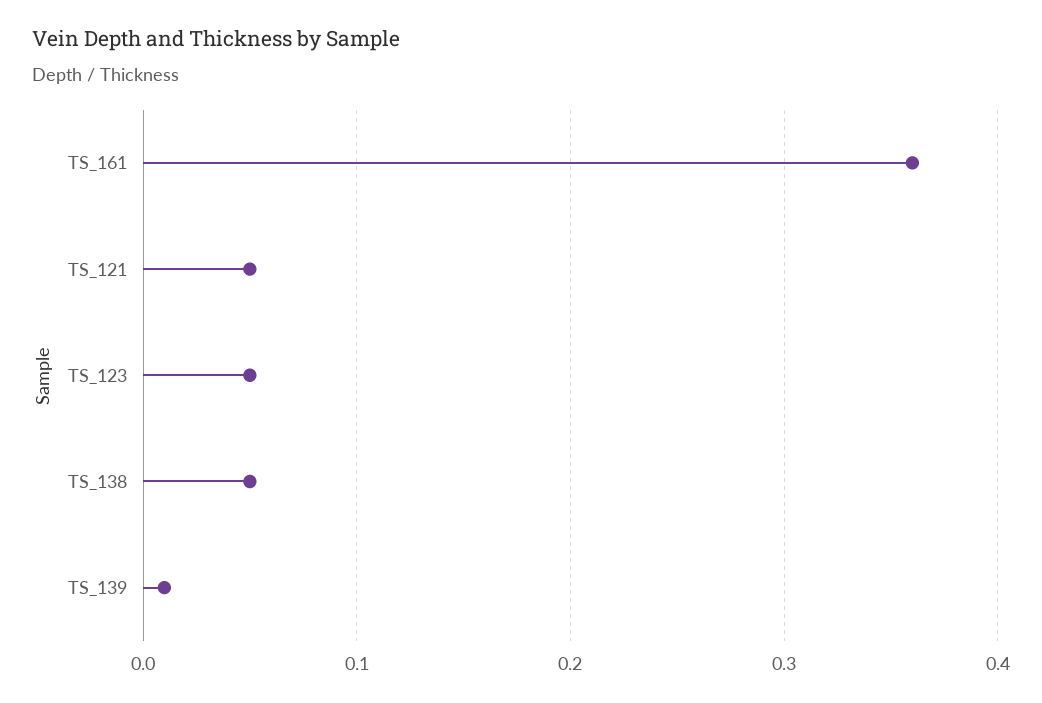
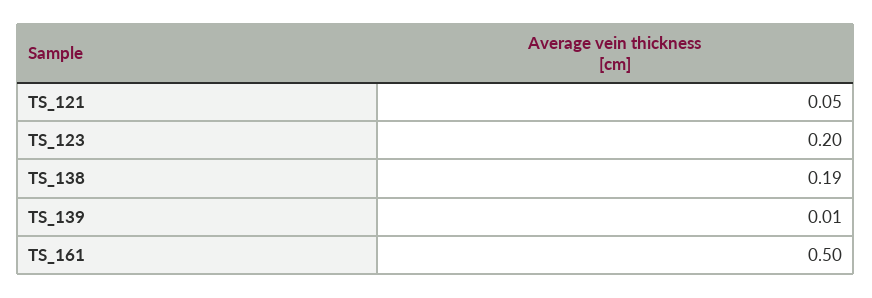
TS_161: 0.36 -> 0.5
TS_123: 0.05 -> 0.2
TS_138: 0.05 -> 0.19

